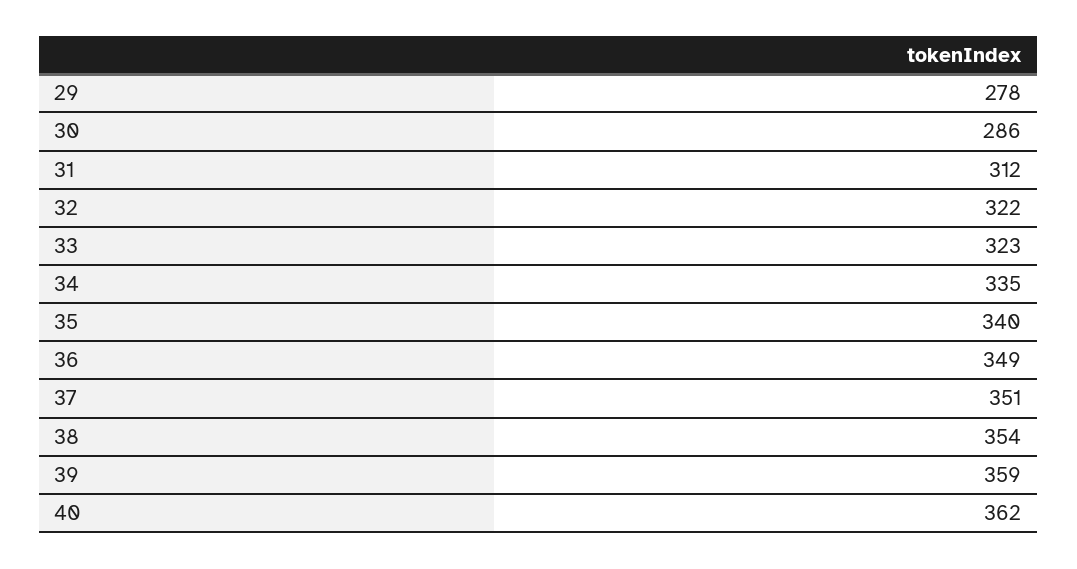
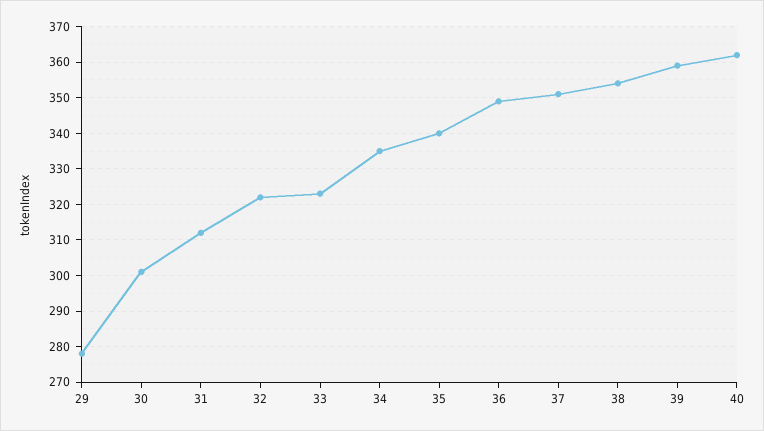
30: 286 -> 300

